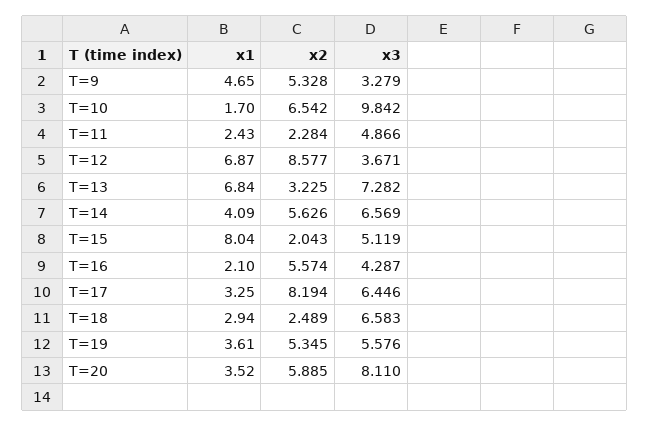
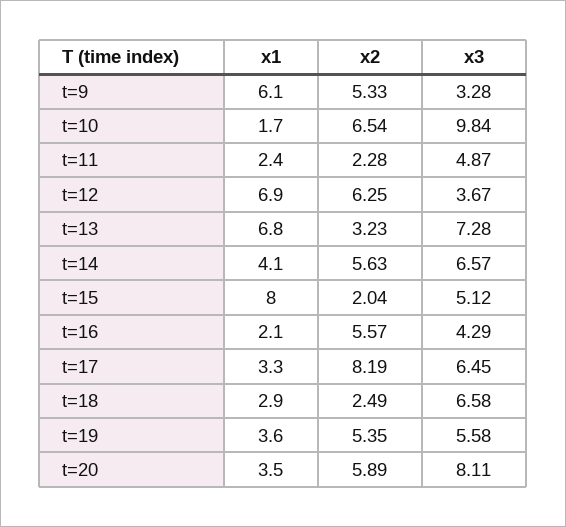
x1, T=9: 4.65 -> 6.1
x2, T=12: 8.577 -> 6.25

